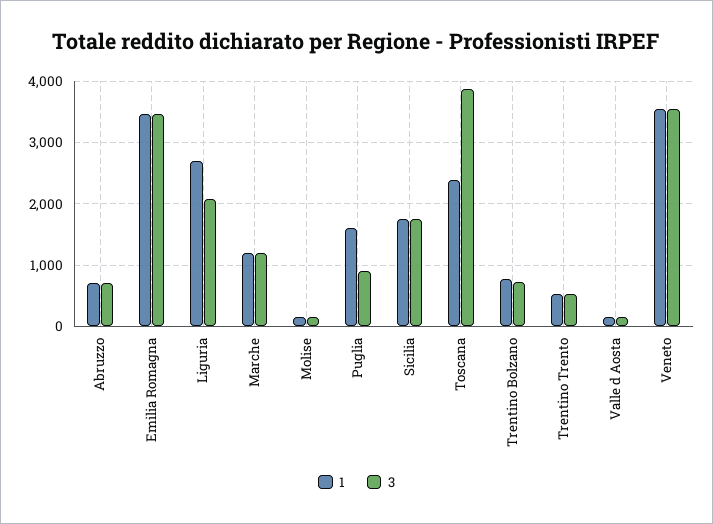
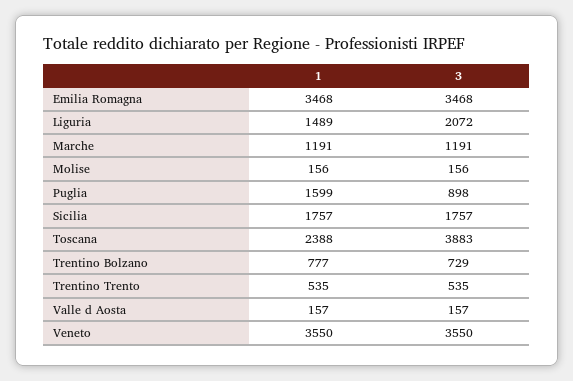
1, Abruzzo: 700 -> none
3, Abruzzo: 700 -> none
1, Liguria: 2700 -> 1489

